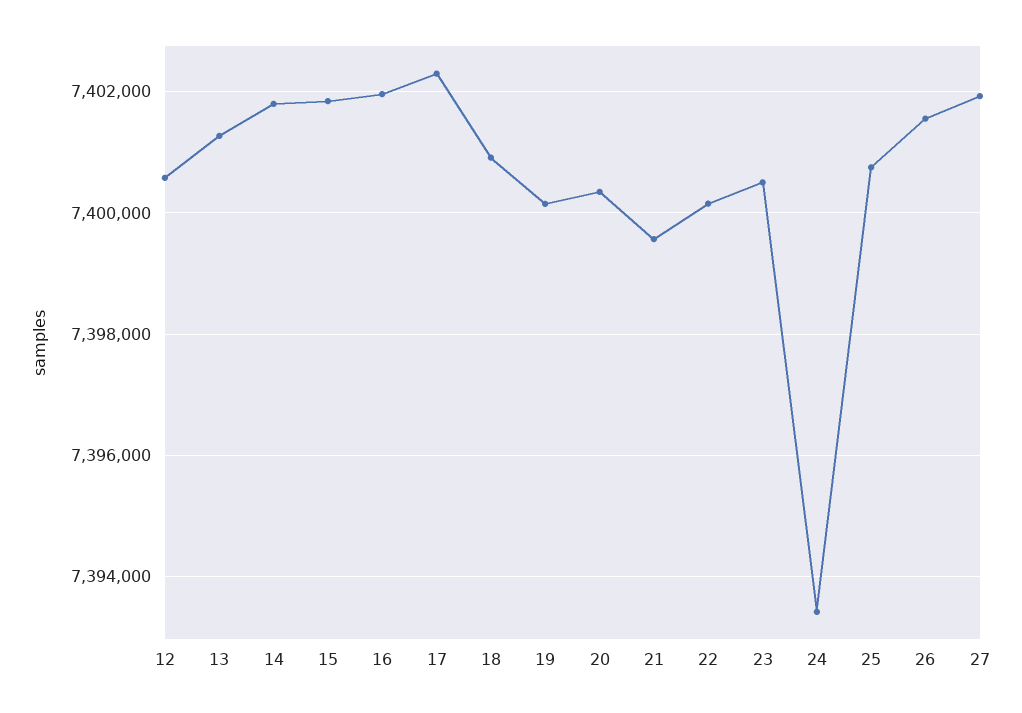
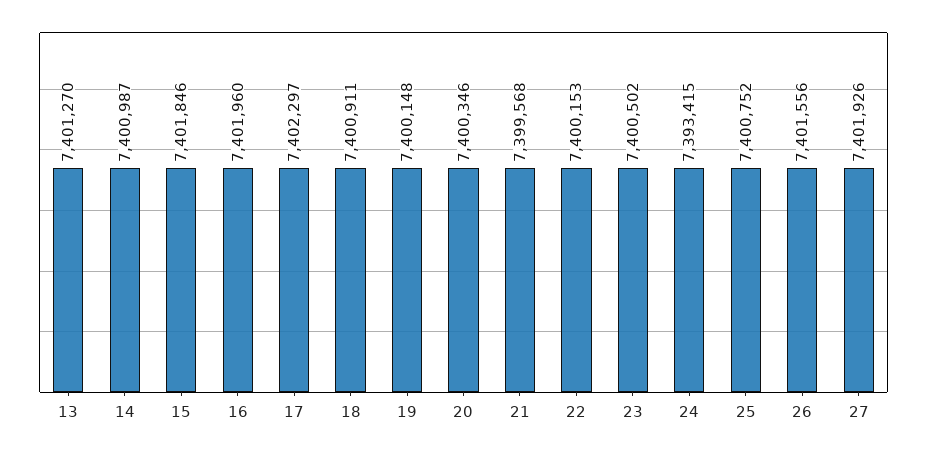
12: 7400600 -> none
14: 7401800 -> 7400987

